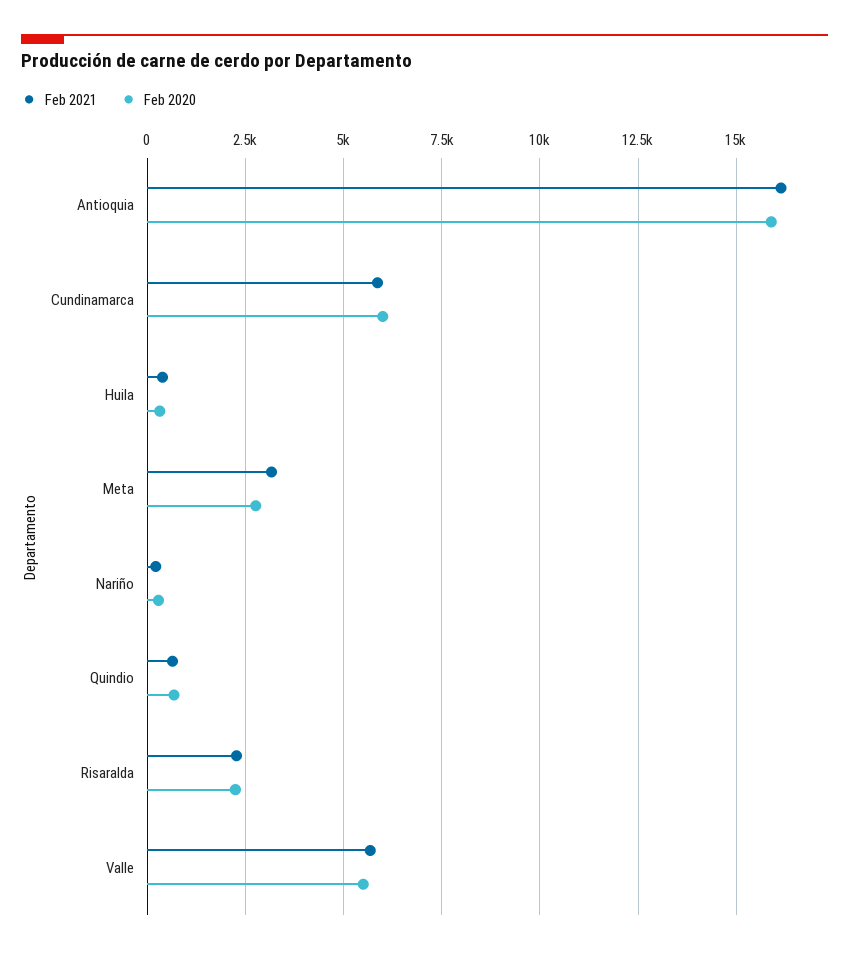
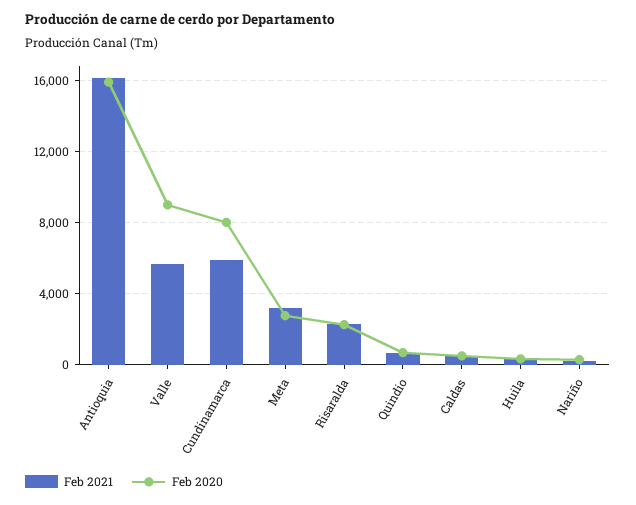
Feb 2020, Cundinamarca: 6000 -> 8000
Feb 2020, Valle: 5500 -> 9000
Feb 2021, Caldas: none -> 500
Feb 2020, Caldas: none -> 500

